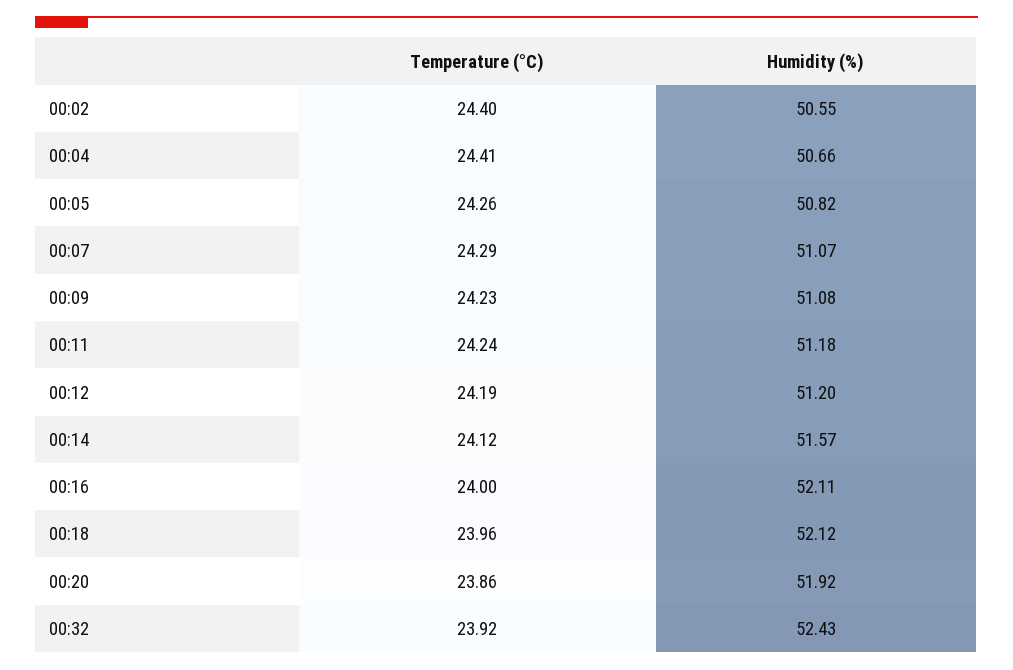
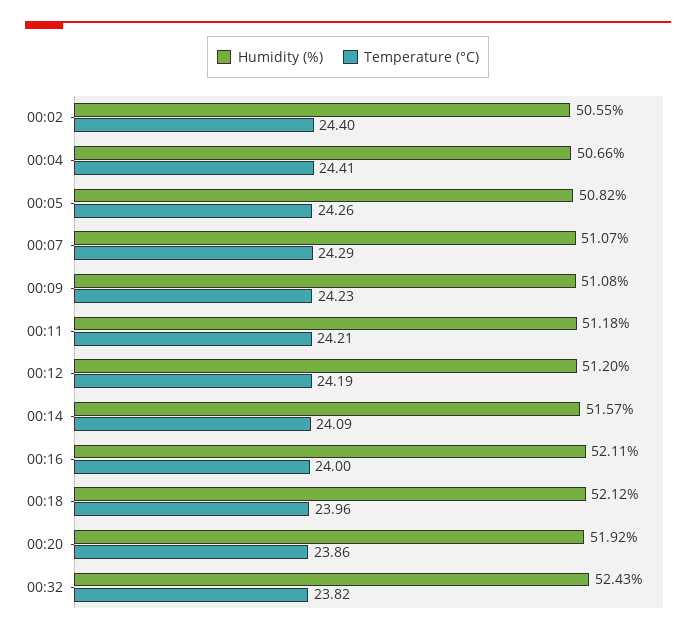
Temperature (°C), 00:11: 24.24 -> 24.21
Temperature (°C), 00:14: 24.12 -> 24.09
Temperature (°C), 00:32: 23.92 -> 23.82

